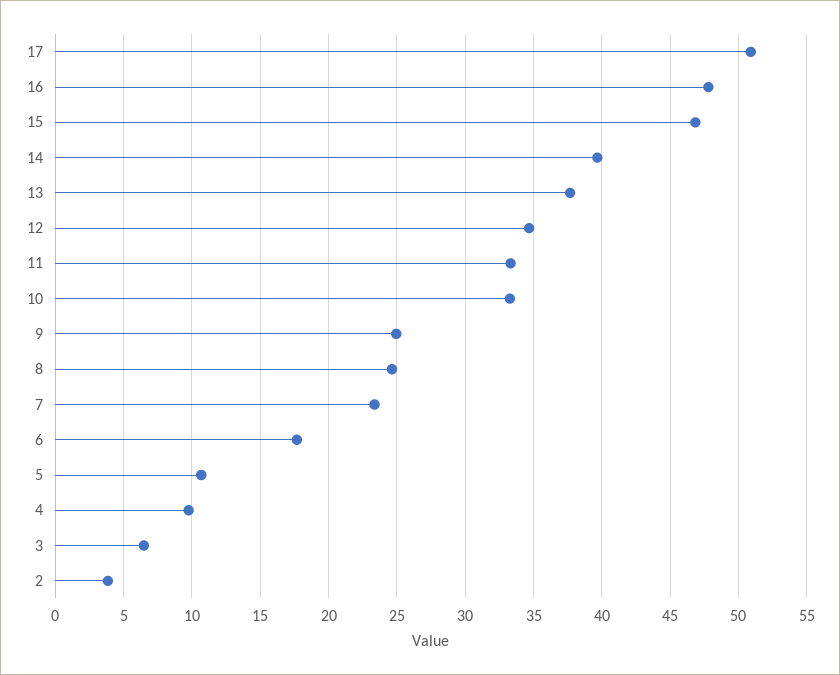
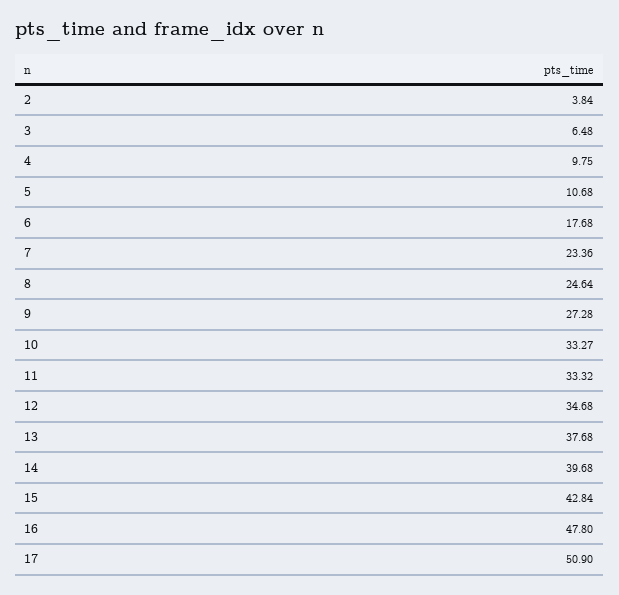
15: 47 -> 42.84
9: 25 -> 27.28

